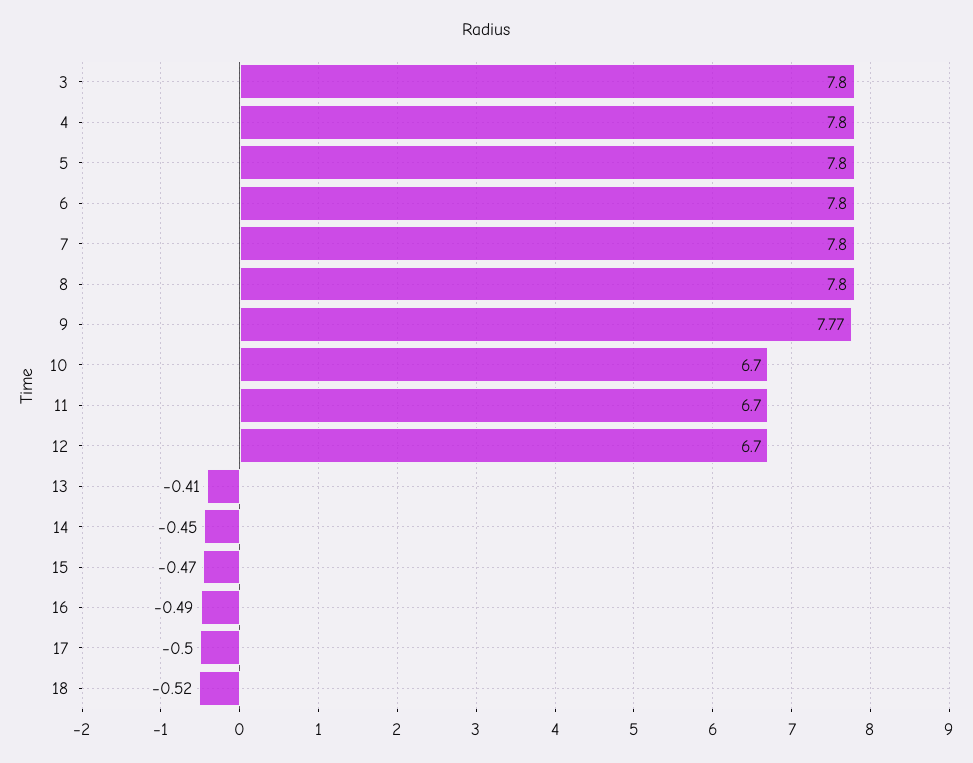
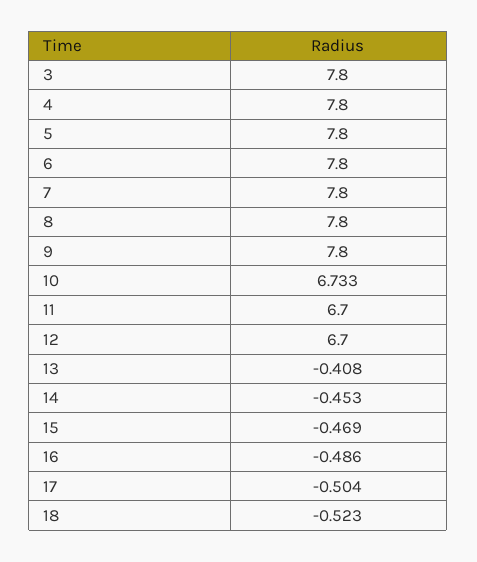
9: 7.77 -> 7.8
10: 6.7 -> 6.733

